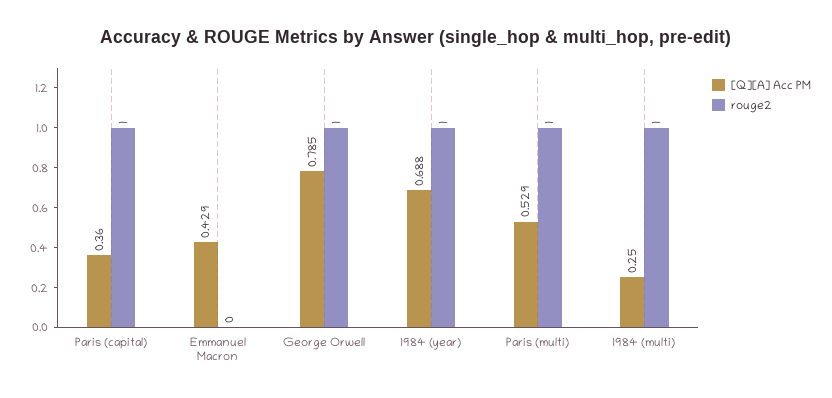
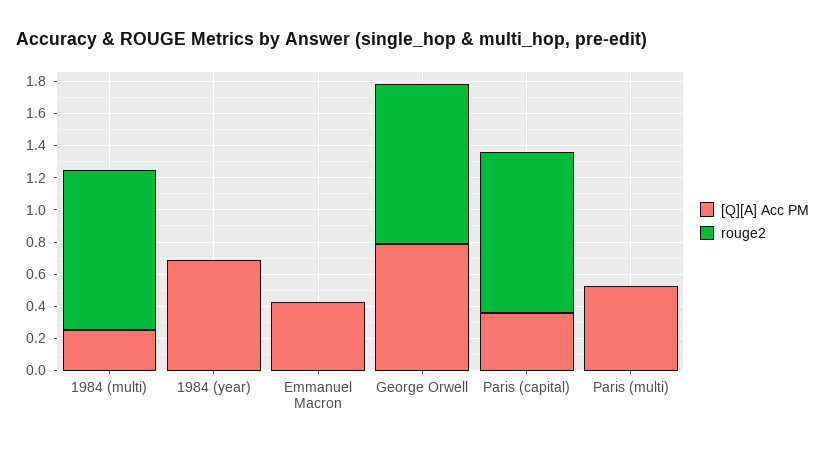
rouge2, 1984 (year): 1 -> 0
rouge2, Paris (multi): 1 -> 0

